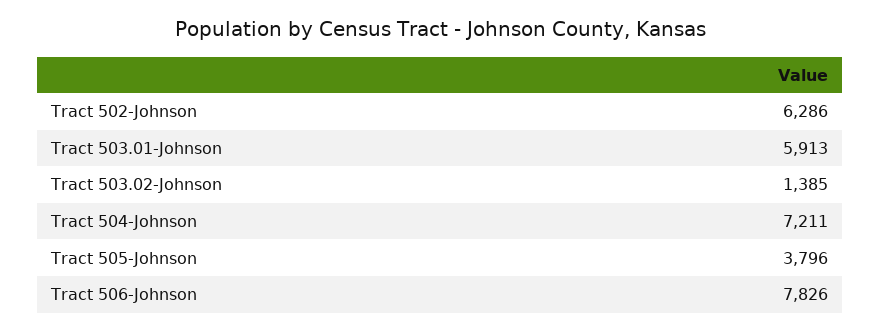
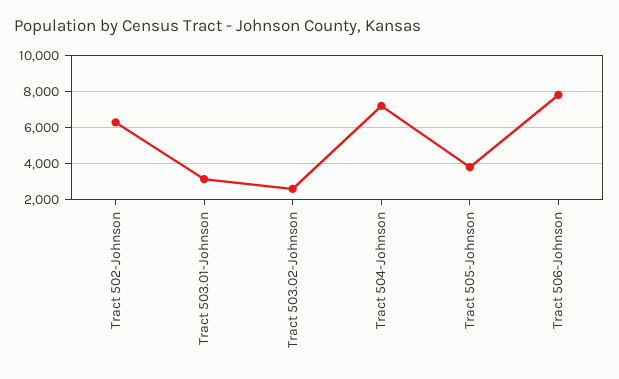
Tract 503.01-Johnson: 5913 -> 3000
Tract 503.02-Johnson: 1385 -> 2500

